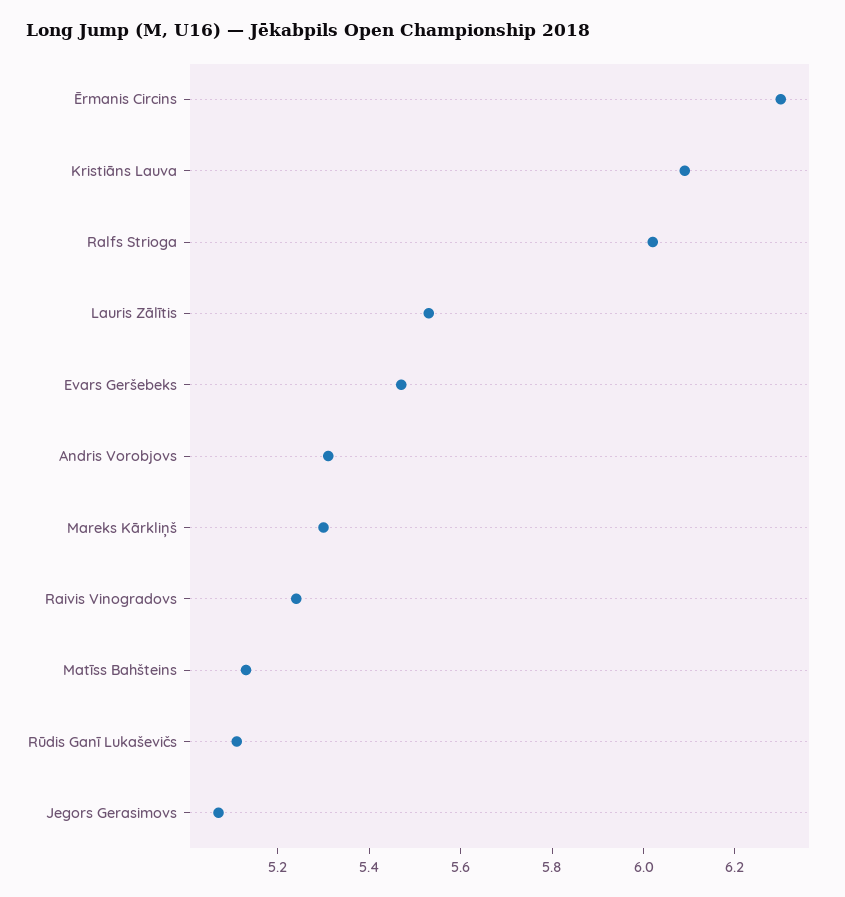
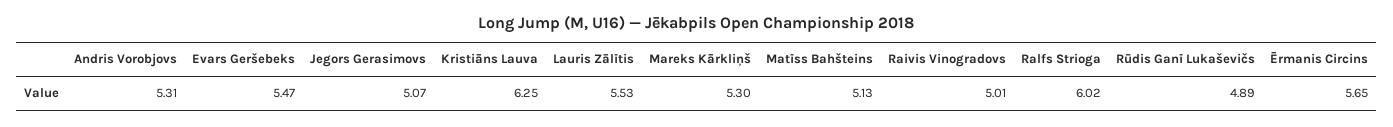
Ērmanis Circins: 6.3 -> 5.65
Kristiāns Lauva: 6.1 -> 6.25
Raivis Vinogradovs: 5.25 -> 5.01
Rūdis Ganī Lukaševičs: 5.1 -> 4.89

